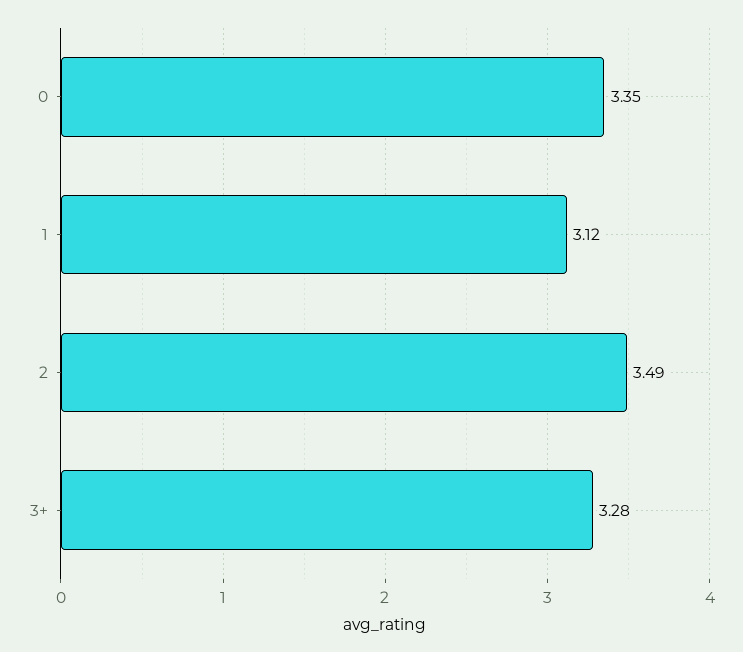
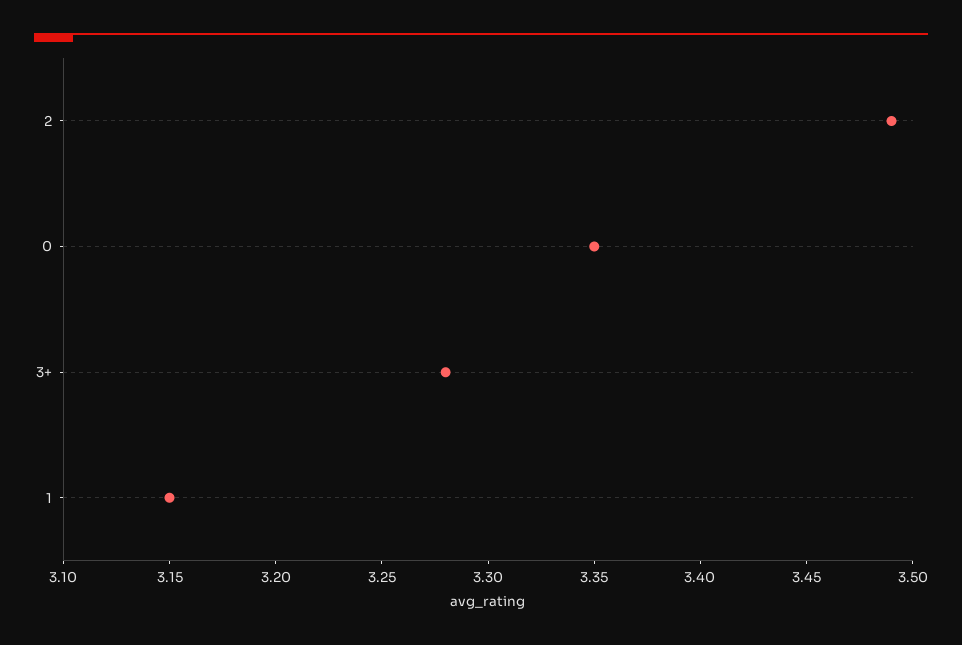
1: 3.12 -> 3.15

